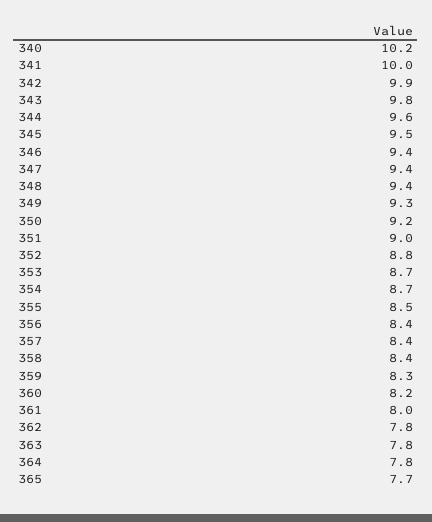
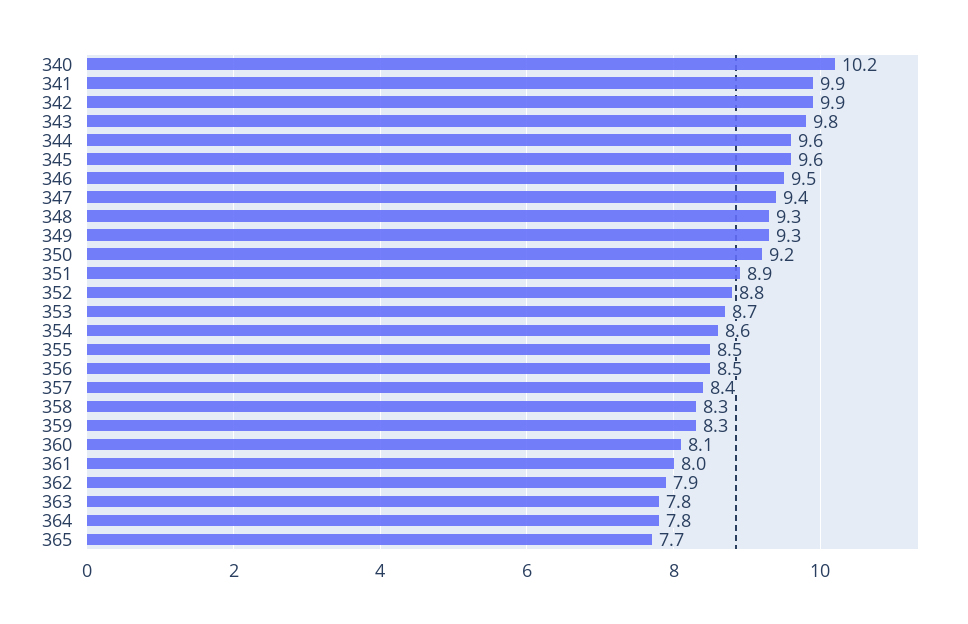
341: 10 -> 9.9
345: 9.5 -> 9.6
346: 9.4 -> 9.5
348: 9.4 -> 9.3
351: 9 -> 8.9
354: 8.7 -> 8.6
356: 8.4 -> 8.5
358: 8.4 -> 8.3
360: 8.2 -> 8.1
362: 7.8 -> 7.9

